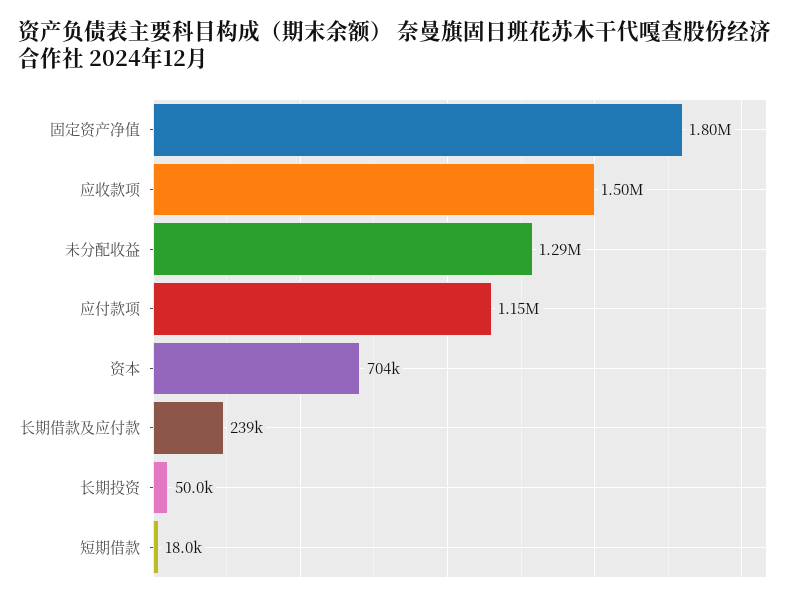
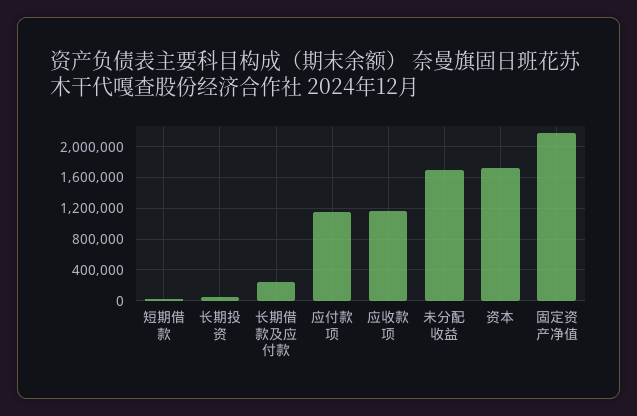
固定资产净值: 1800000 -> 2200000
应收款项: 1500000 -> 1200000
未分配收益: 1290000 -> 1700000
资本: 704000 -> 1700000

